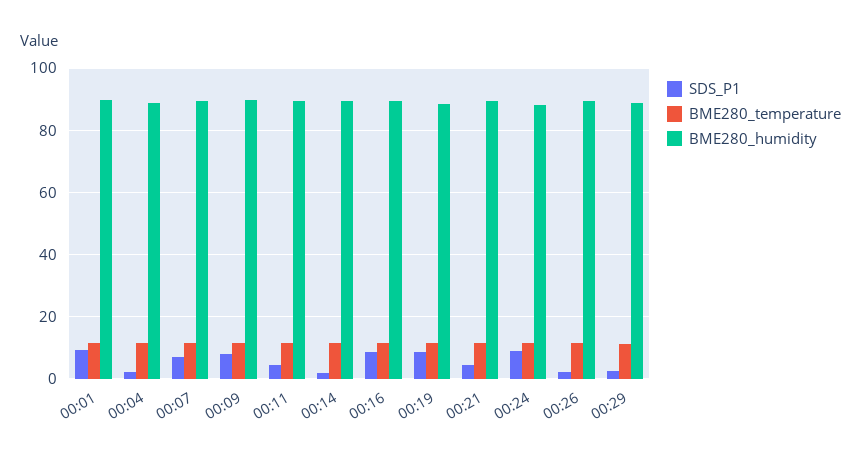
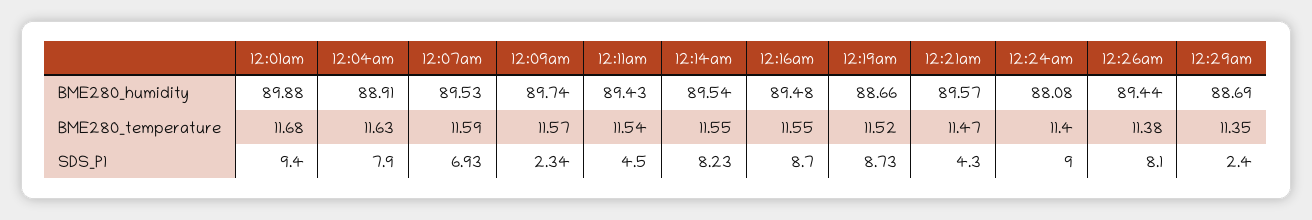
SDS_P1, 00:04: 2 -> 7.9
SDS_P1, 00:09: 8 -> 2.34
SDS_P1, 00:14: 2 -> 8.23
SDS_P1, 00:26: 2 -> 8.1

